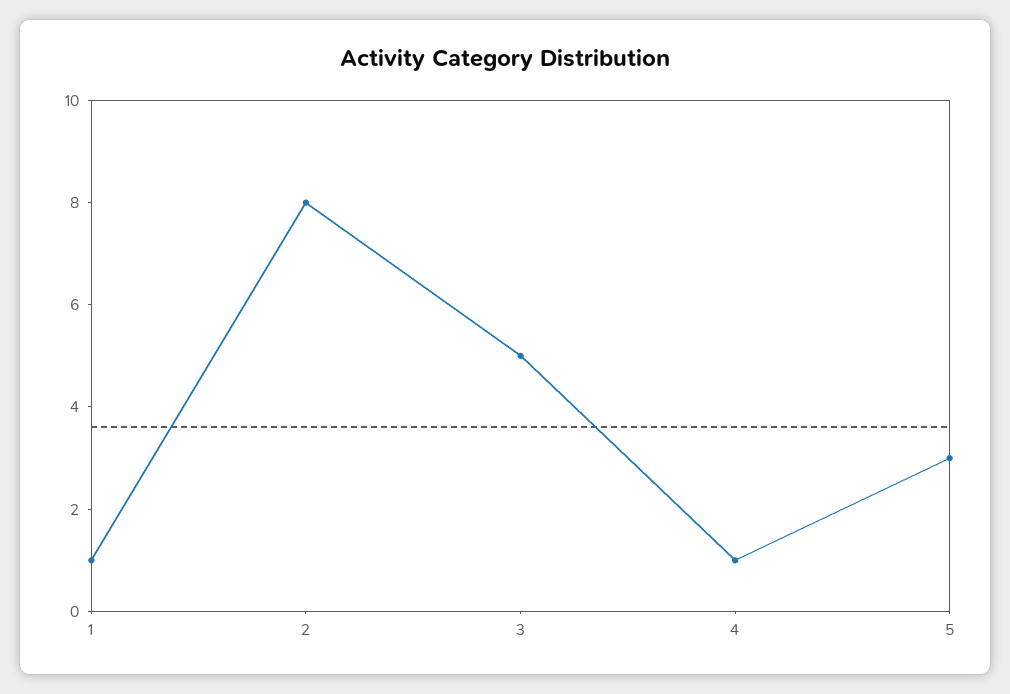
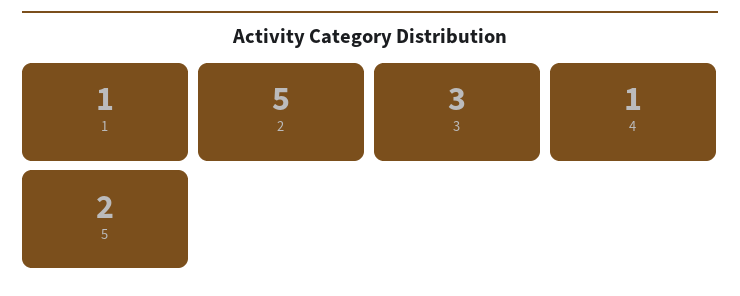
2: 8 -> 5
3: 5 -> 3
5: 3 -> 2

